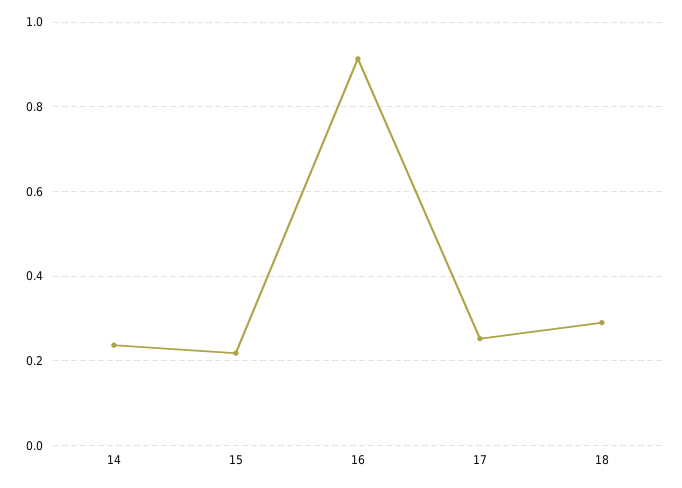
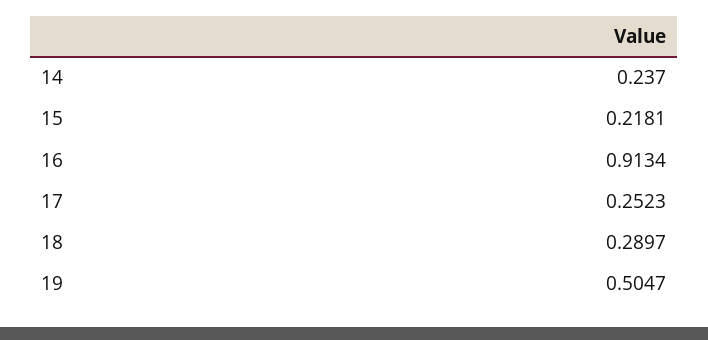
19: none -> 0.5047

